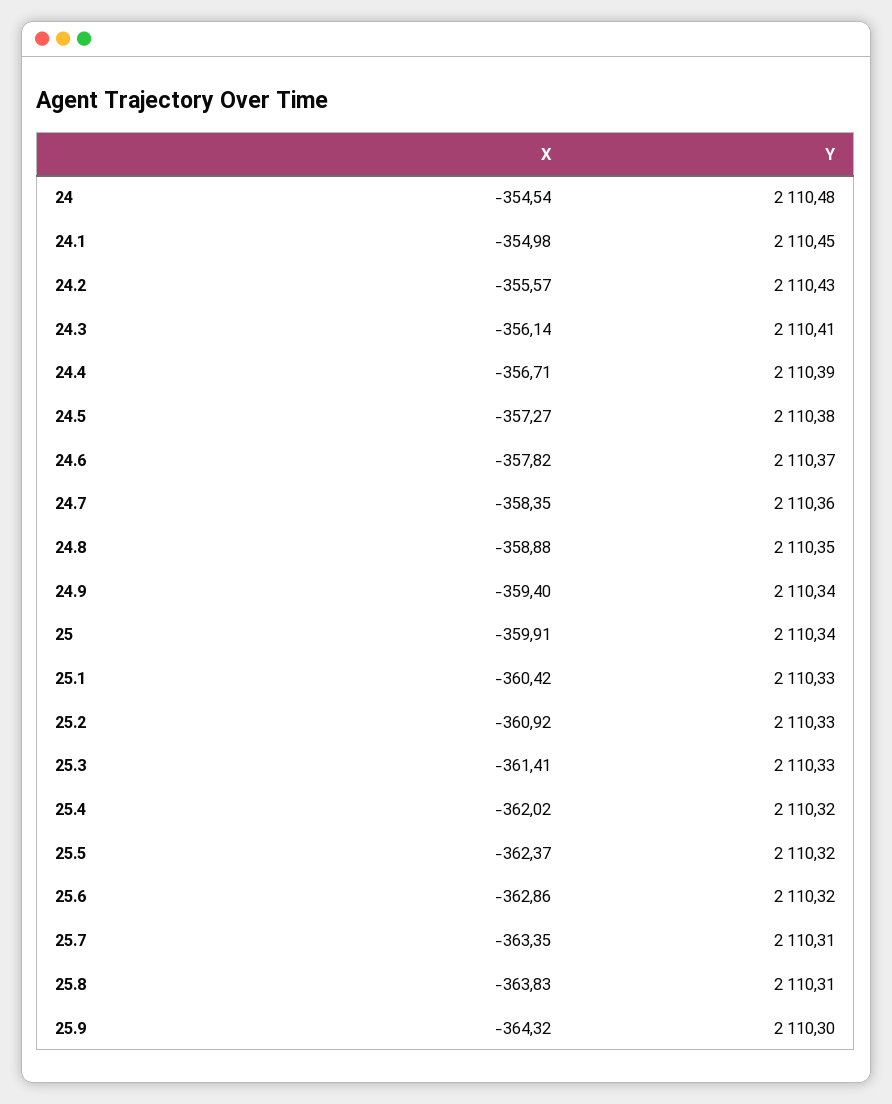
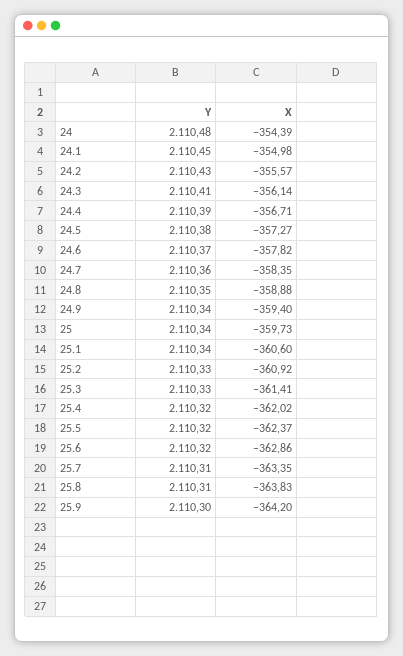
X, 24: -354.54 -> -354.39
X, 25: -359.91 -> -359.73
X, 25.1: -360.42 -> -360.6
Y, 25.1: 2110.33 -> 2110.34
X, 25.9: -364.32 -> -364.2

